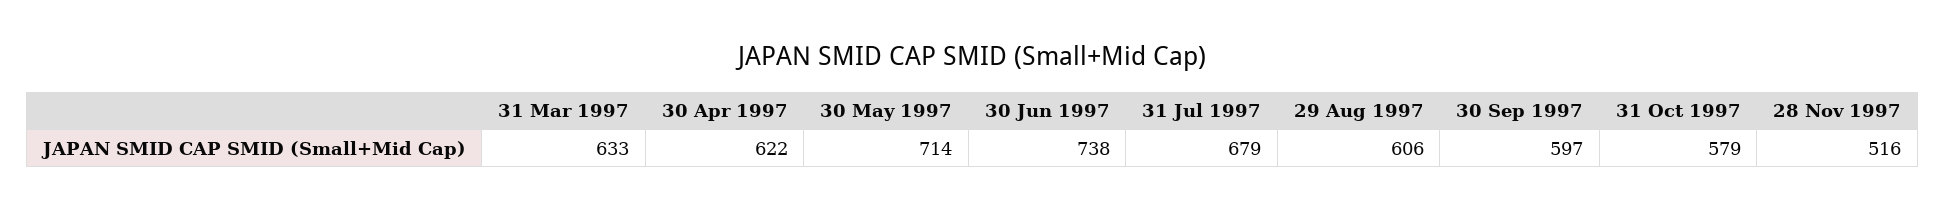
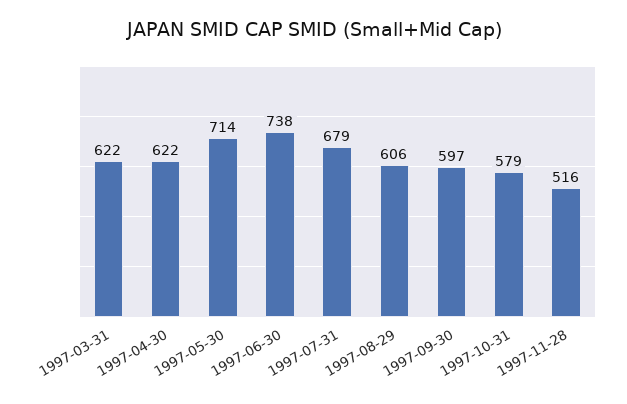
31 Mar 1997: 633 -> 622

